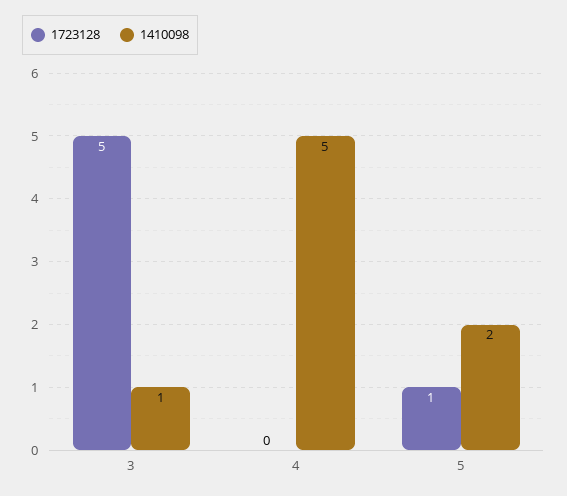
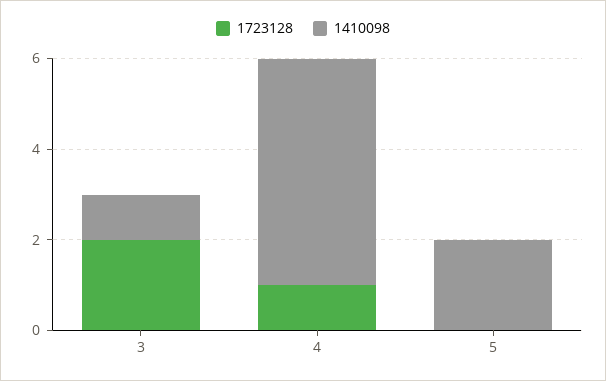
1723128, 3: 5 -> 2
1723128, 4: 0 -> 1
1723128, 5: 1 -> 0

